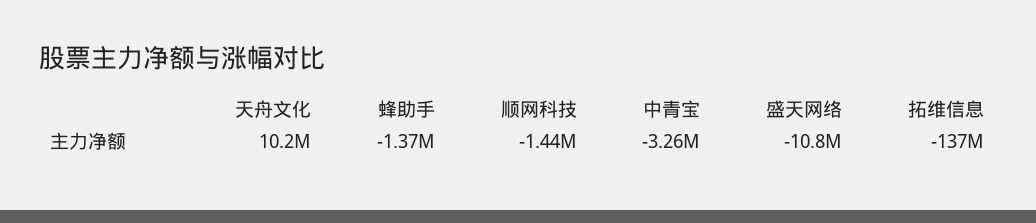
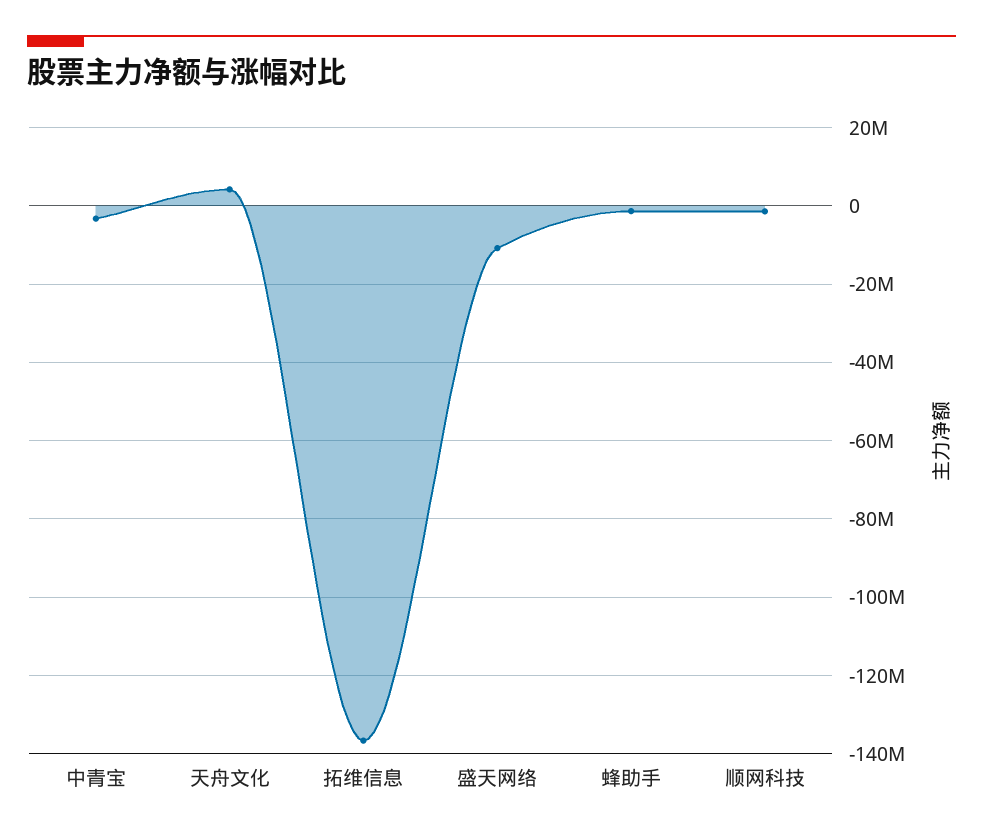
天舟文化: 10200000 -> 4000000

